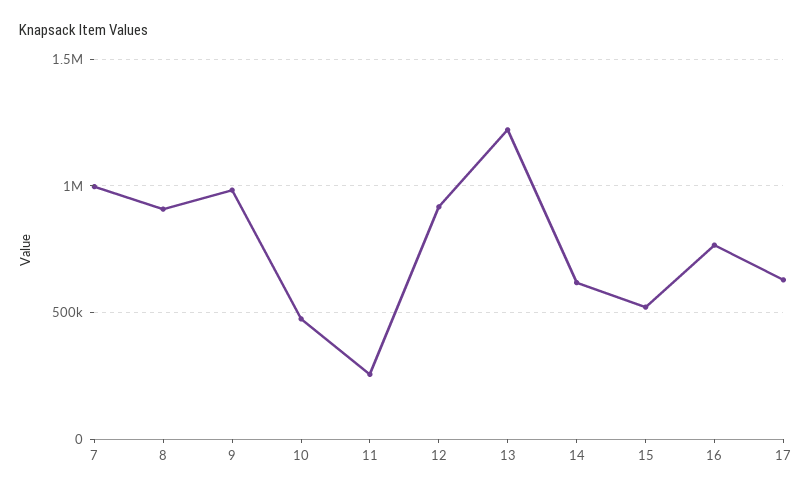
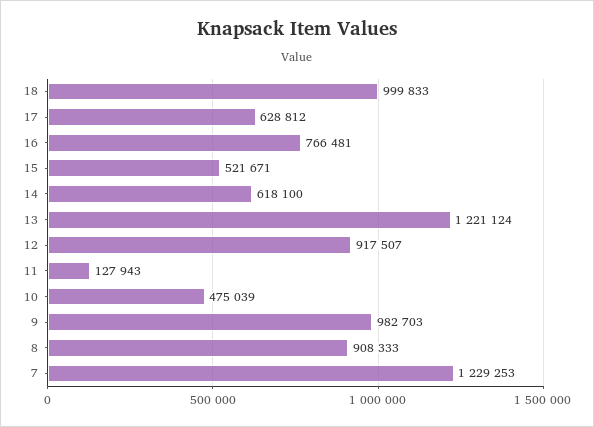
7: 1000000 -> 1229253
11: 250000 -> 127943
18: none -> 999833

